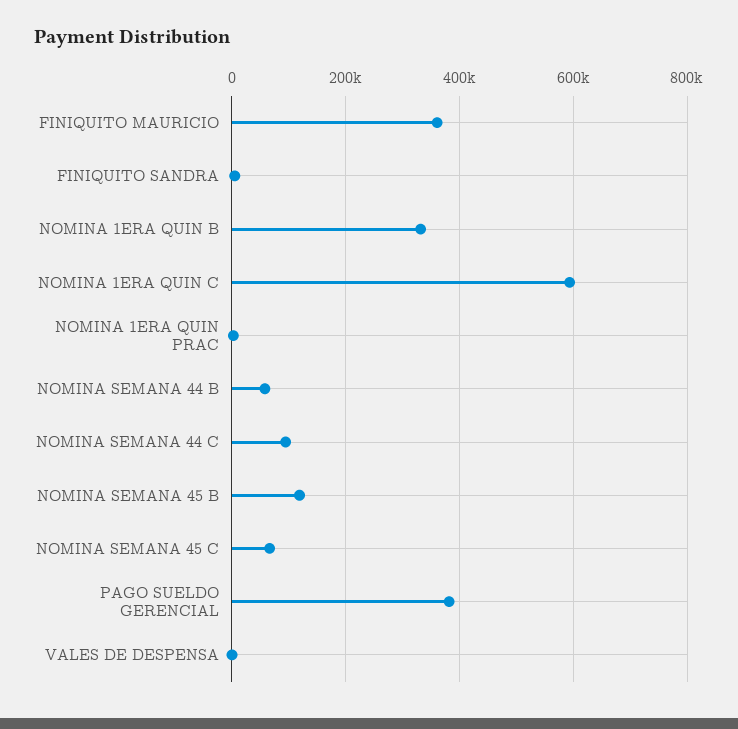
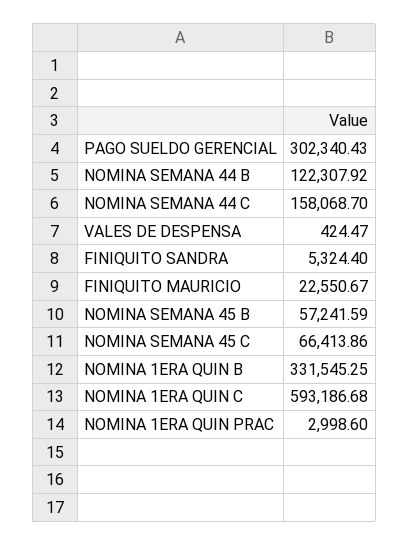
FINIQUITO MAURICIO: 360000 -> 22550.67
NOMINA SEMANA 44 B: 60000 -> 122307.92
NOMINA SEMANA 44 C: 100000 -> 158068.7
NOMINA SEMANA 45 B: 120000 -> 57241.59
PAGO SUELDO GERENCIAL: 380000 -> 302340.43

